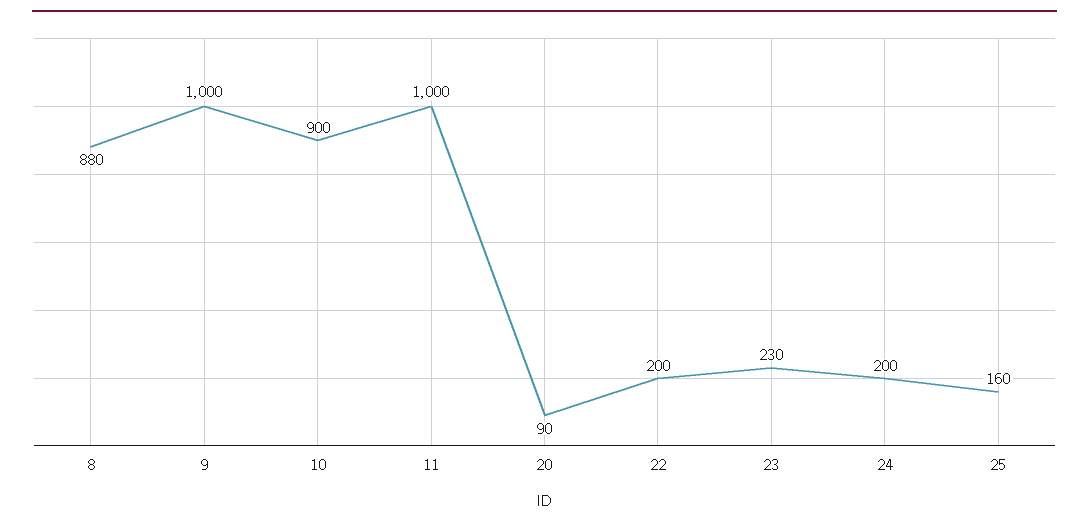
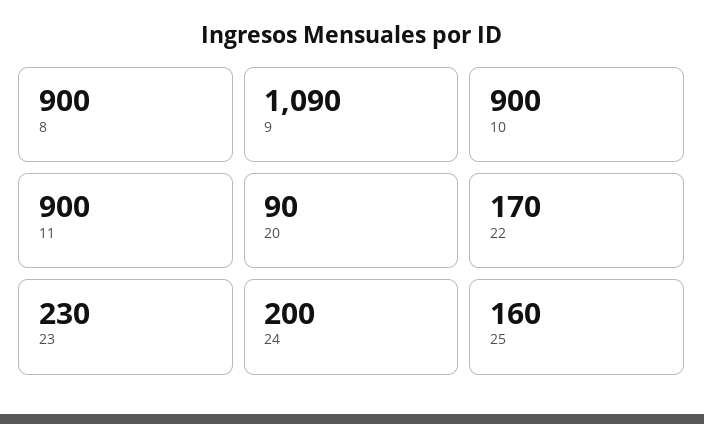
8: 880 -> 900
9: 1000 -> 1090
11: 1000 -> 900
22: 200 -> 170

